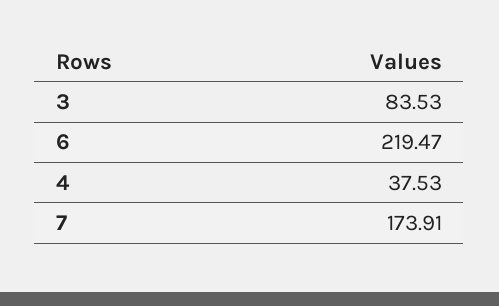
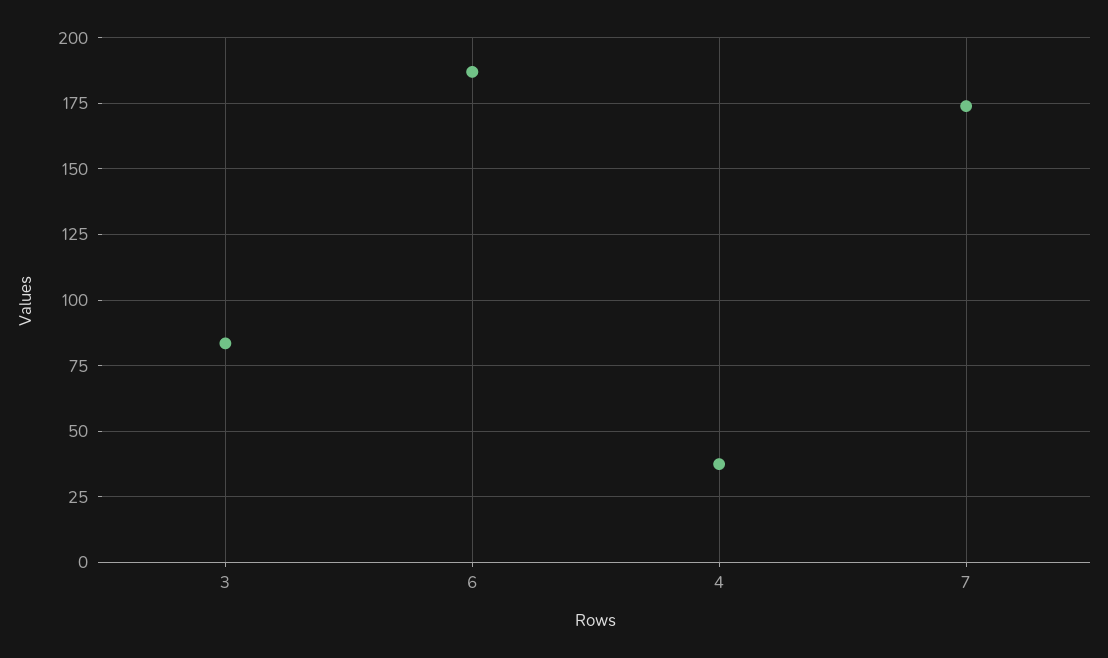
6: 219.47 -> 187.5

